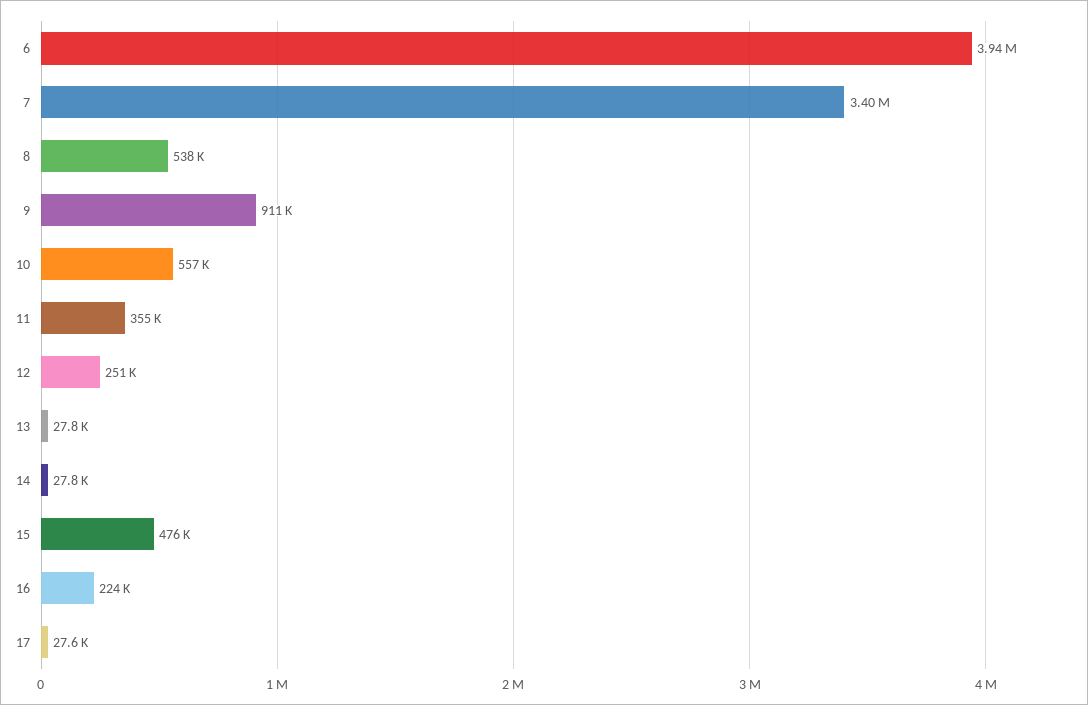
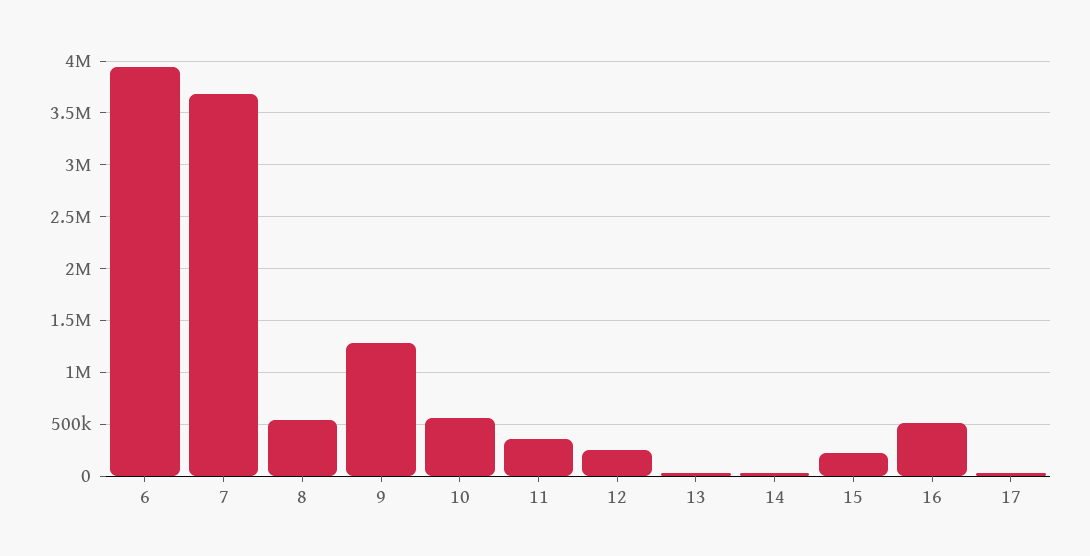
7: 3400000 -> 3700000
9: 911000 -> 1300000
15: 476000 -> 200000
16: 224000 -> 500000

